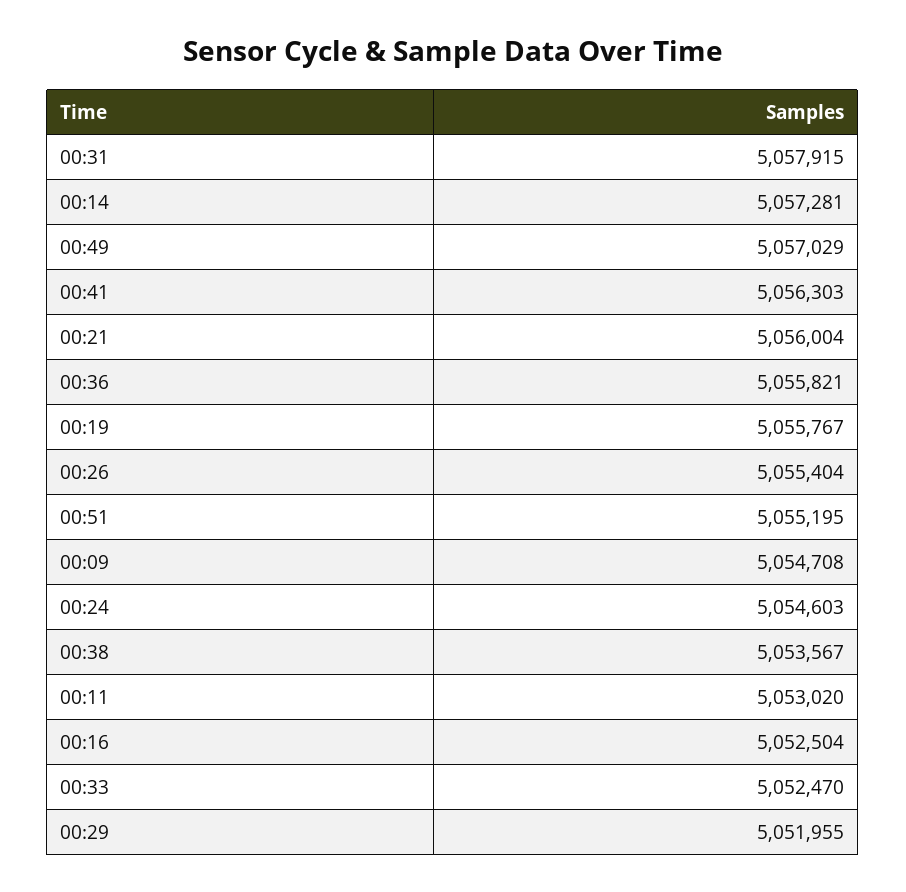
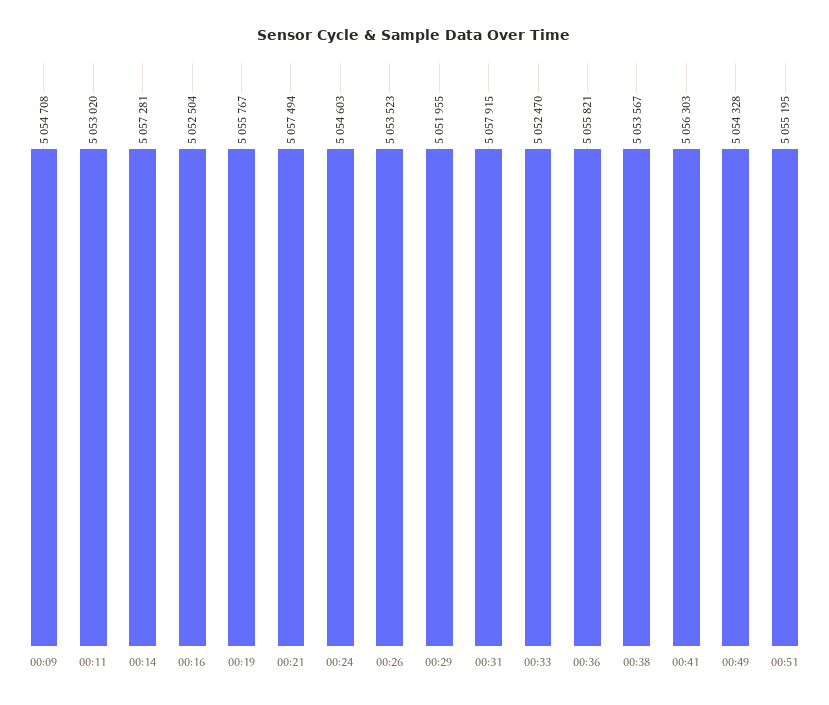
00:49: 5057029 -> 5054328
00:21: 5056004 -> 5057494
00:26: 5055404 -> 5053523

